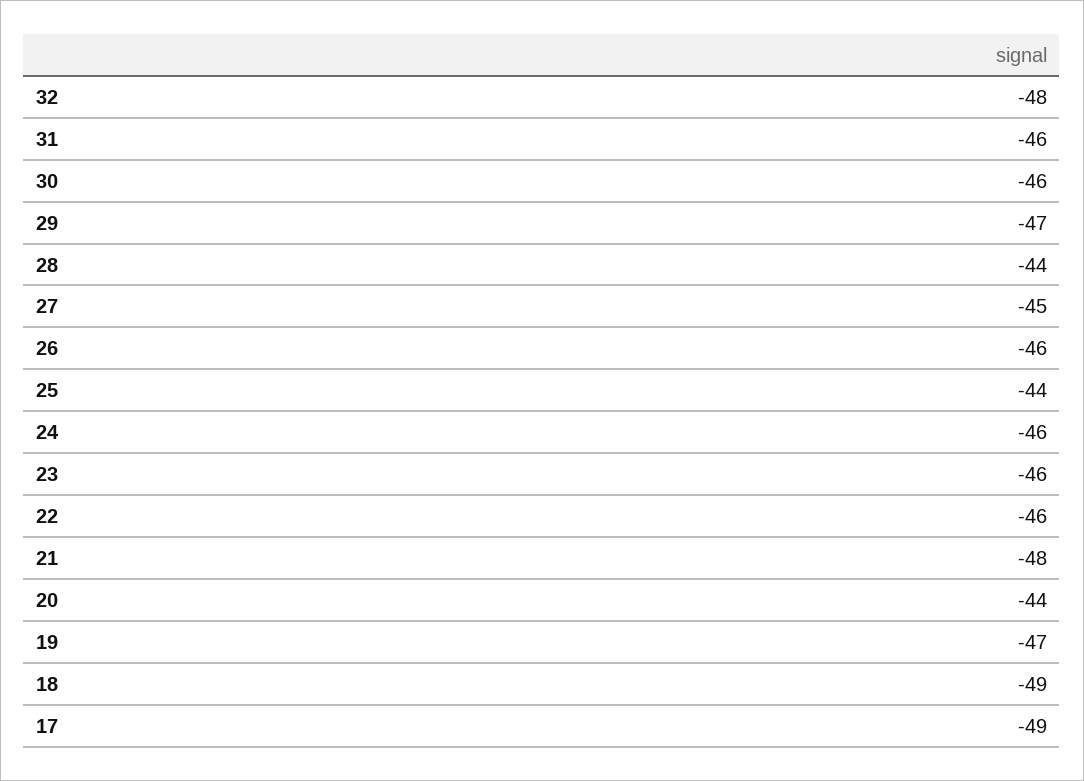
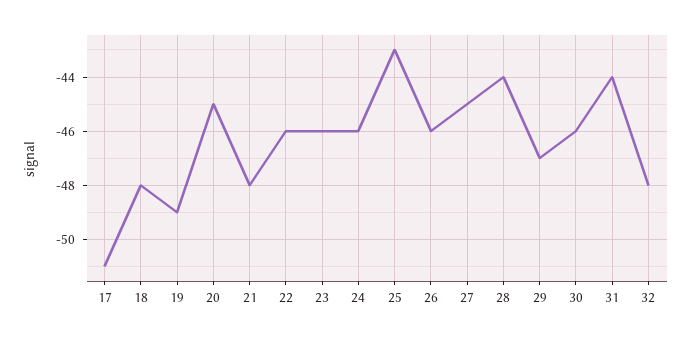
31: -46 -> -44
25: -44 -> -43
20: -44 -> -45
19: -47 -> -49
18: -49 -> -48
17: -49 -> -51

